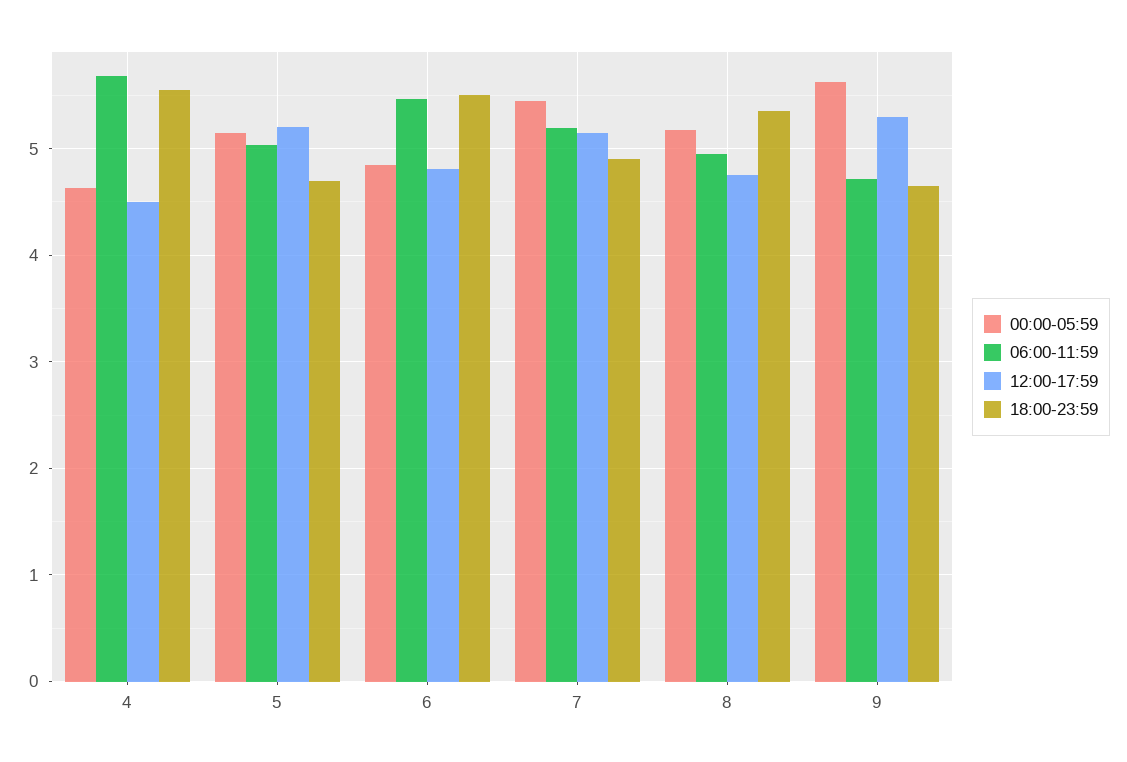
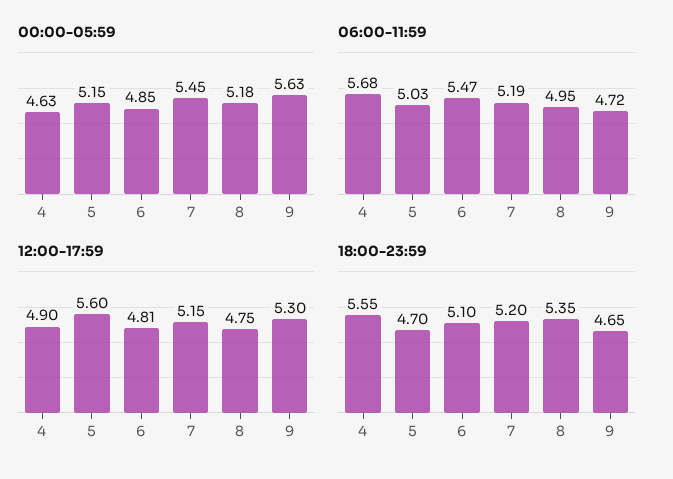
12:00-17:59, 4: 4.5 -> 4.9
12:00-17:59, 5: 5.2 -> 5.6
18:00-23:59, 6: 5.5 -> 5.1
18:00-23:59, 7: 4.9 -> 5.2

